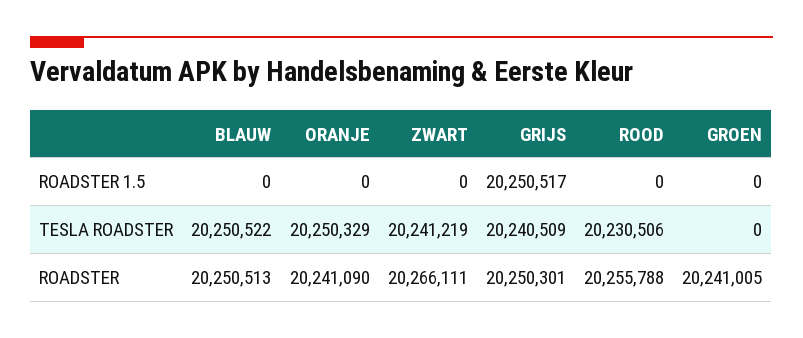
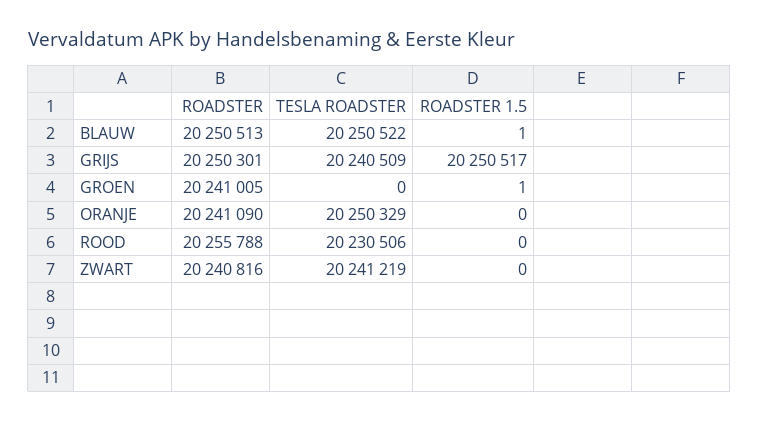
BLAUW, ROADSTER 1.5: 0 -> 1
GROEN, ROADSTER 1.5: 0 -> 1
ZWART, ROADSTER: 20266111 -> 20240816

